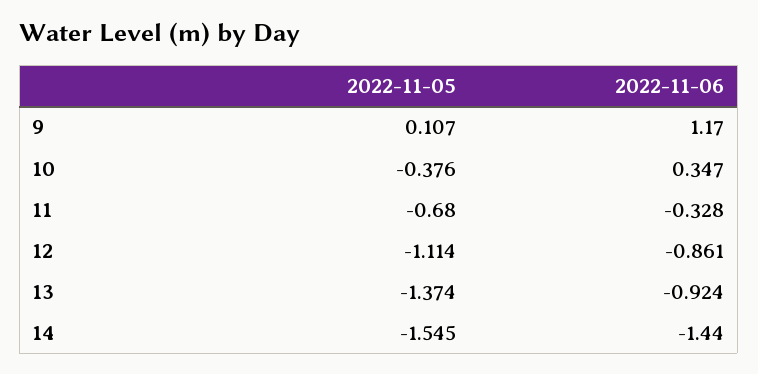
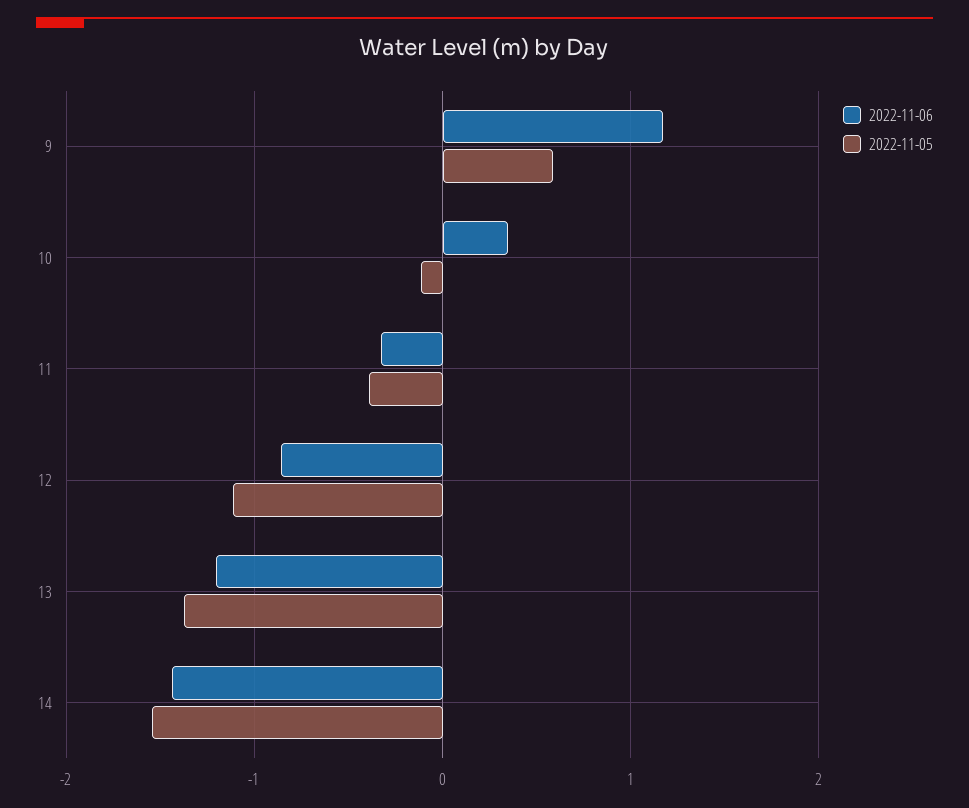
2022-11-05, 9: 0.107 -> 0.6
2022-11-05, 10: -0.376 -> -0.1
2022-11-05, 11: -0.68 -> -0.4
2022-11-06, 13: -0.924 -> -1.2

